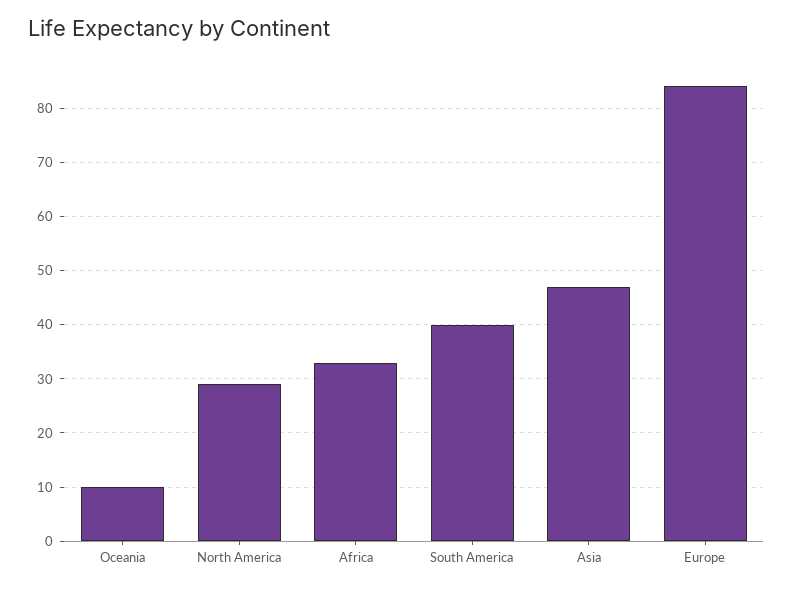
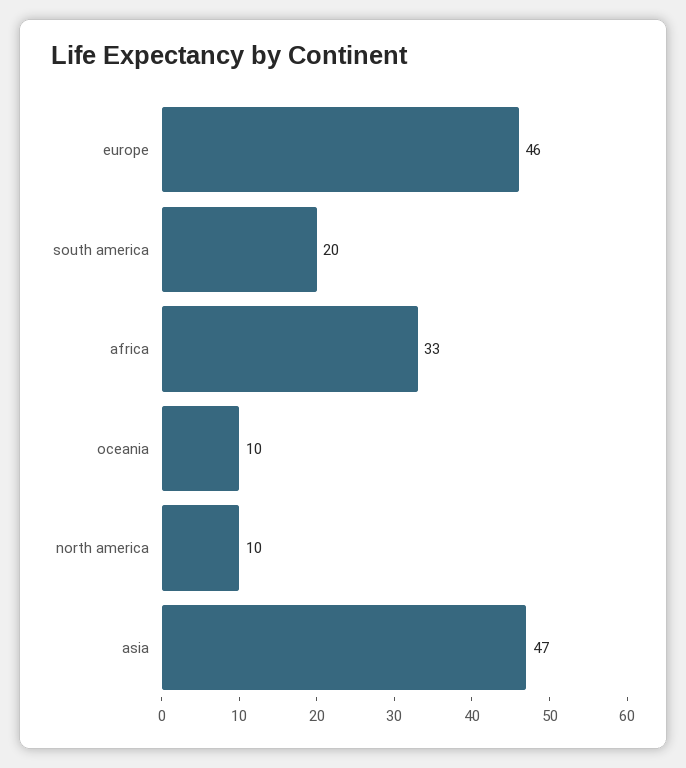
North America: 30 -> 10
South America: 40 -> 20
Europe: 85 -> 46

